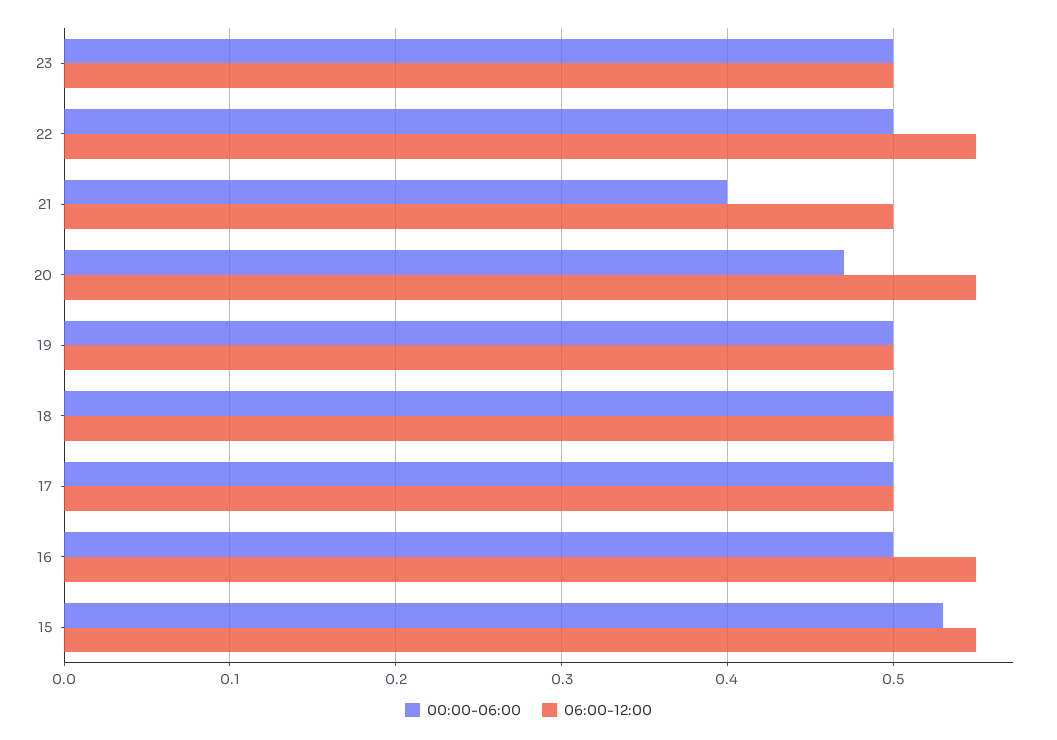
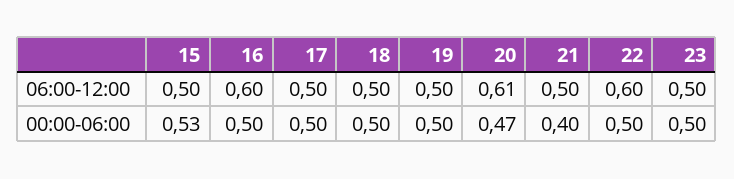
06:00-12:00, 22: 0.55 -> 0.6
06:00-12:00, 20: 0.55 -> 0.61
06:00-12:00, 16: 0.55 -> 0.6
06:00-12:00, 15: 0.55 -> 0.5

